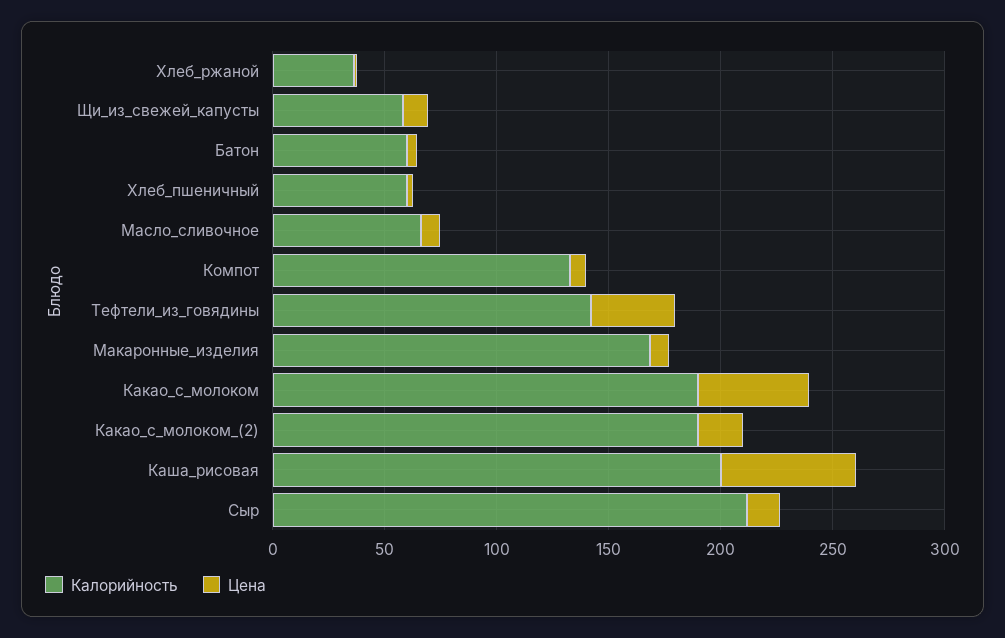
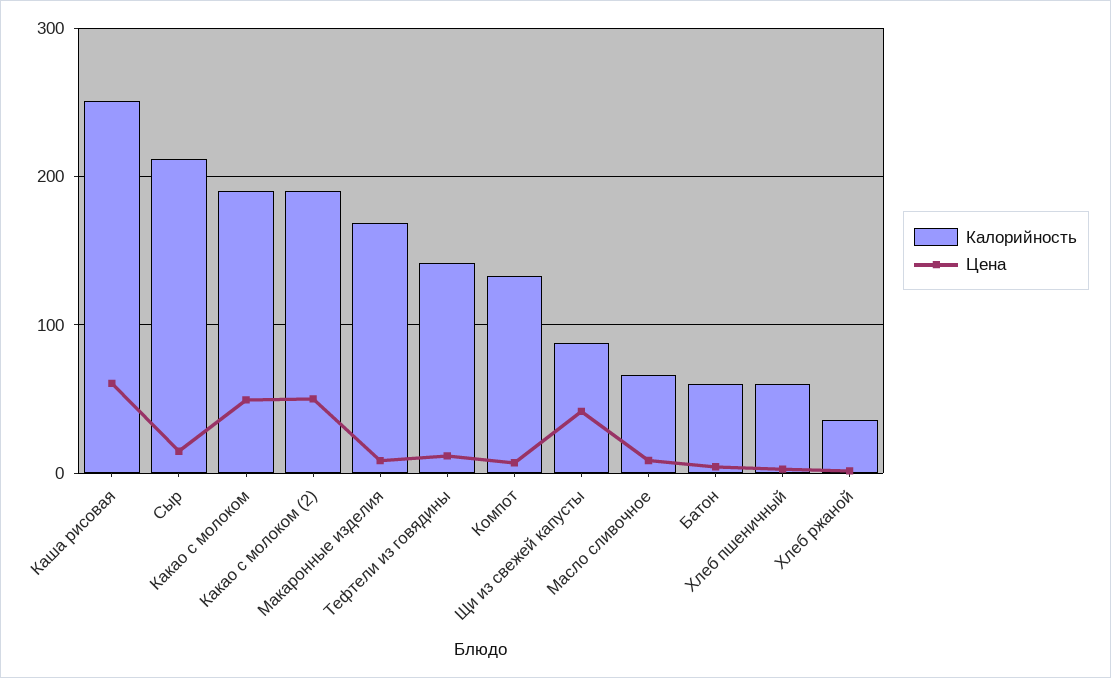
Калорийность, Щи_из_свежей_капусты: 60 -> 90
Цена, Щи_из_свежей_капусты: 10 -> 40
Цена, Тефтели_из_говядины: 40 -> 10
Цена, Какао_с_молоком_(2): 20 -> 50
Калорийность, Каша_рисовая: 200 -> 250

